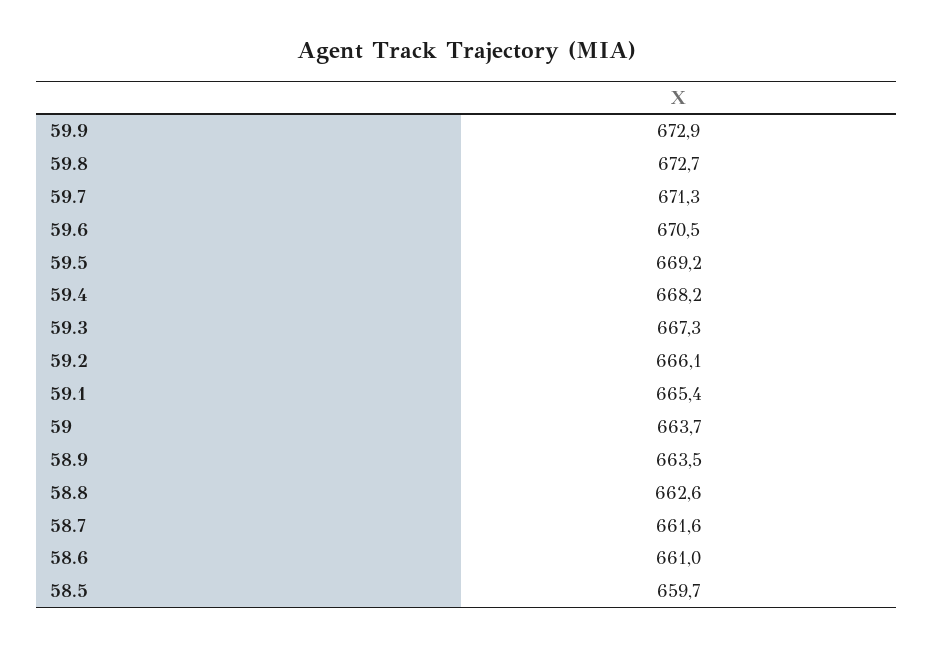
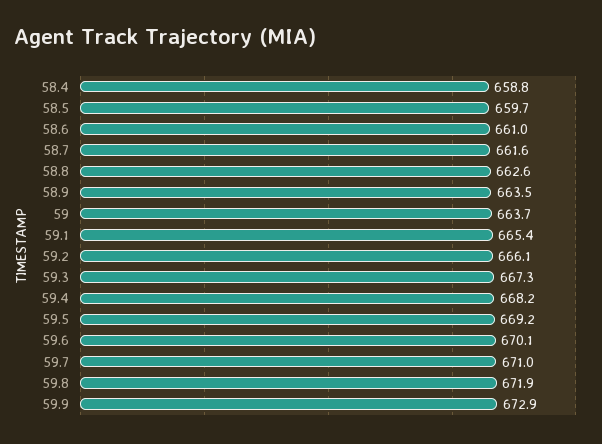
59.8: 672.7 -> 671.9
59.7: 671.3 -> 671
59.6: 670.5 -> 670.1
58.4: none -> 658.8

